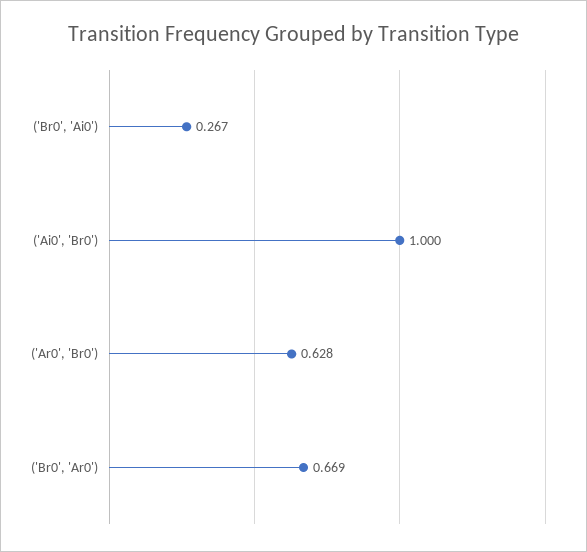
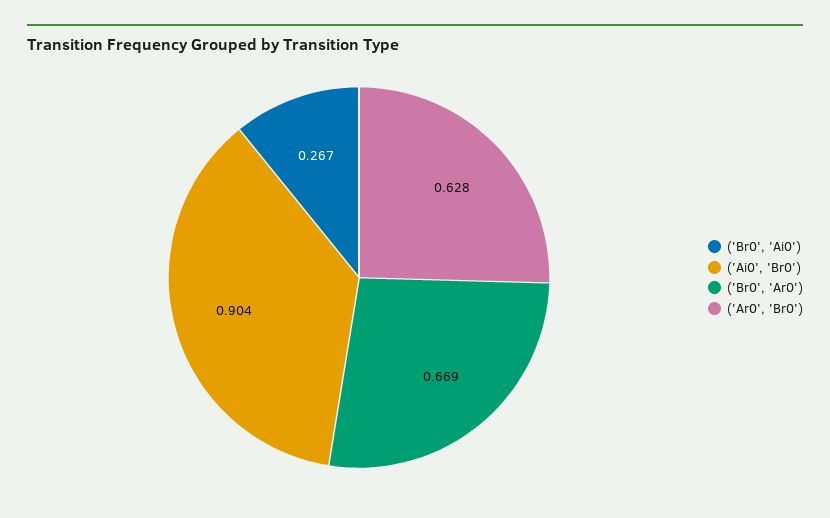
('Ai0', 'Br0'): 1 -> 0.904

